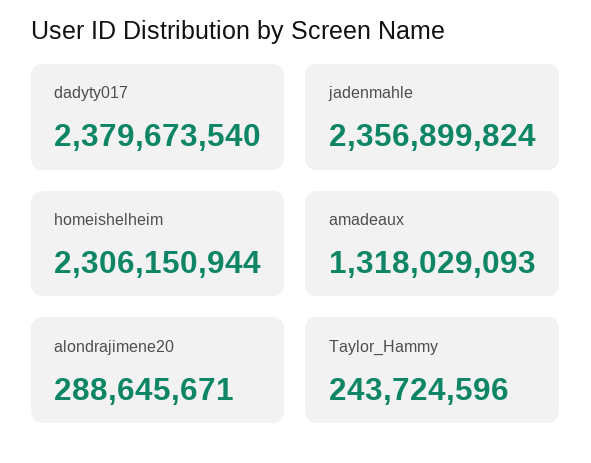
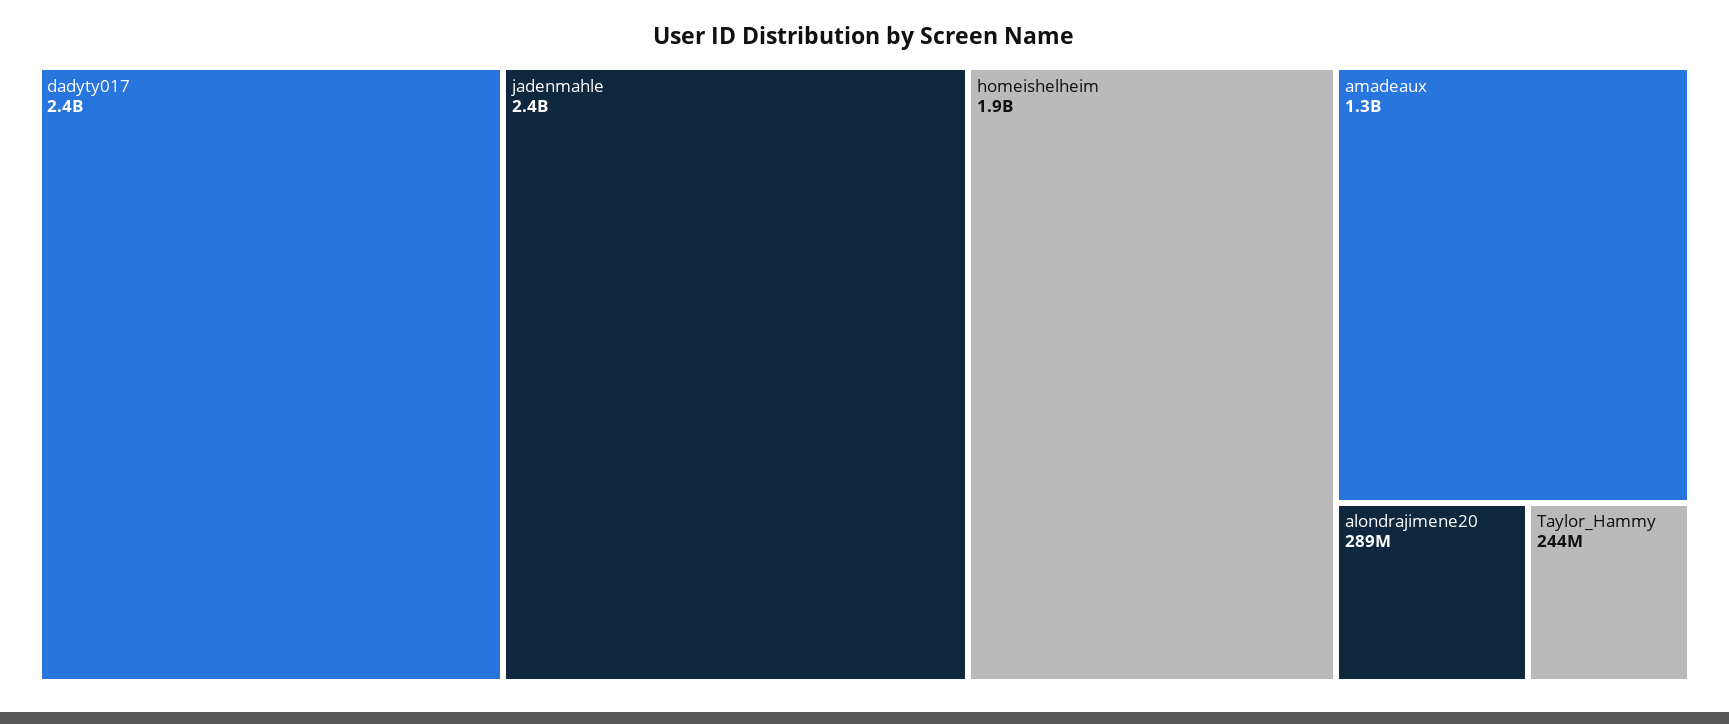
homeishelheim: 2306150944 -> 1900000000

